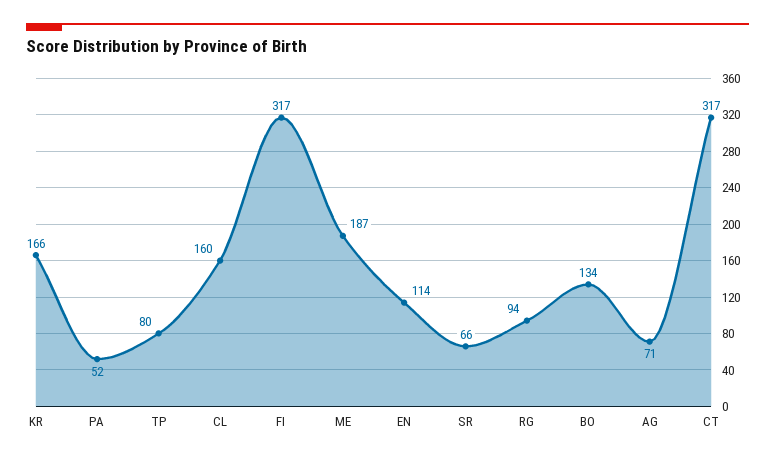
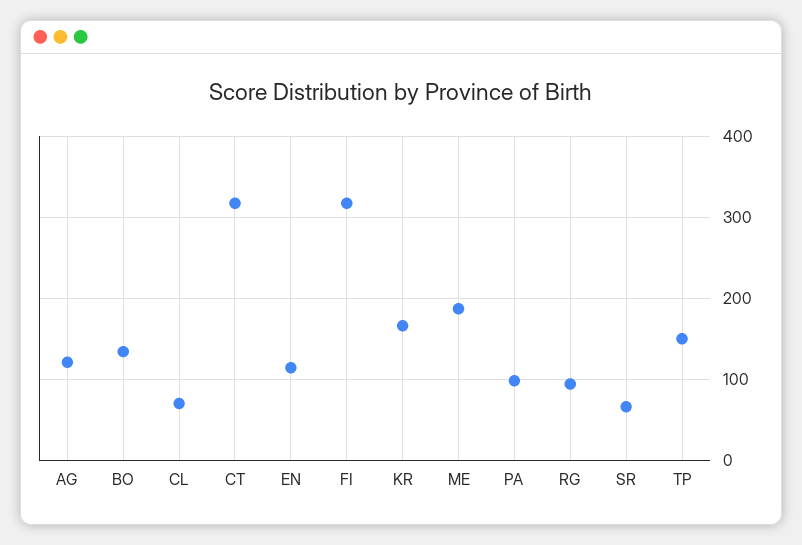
PA: 52 -> 100
TP: 80 -> 150
CL: 160 -> 70
AG: 71 -> 120

